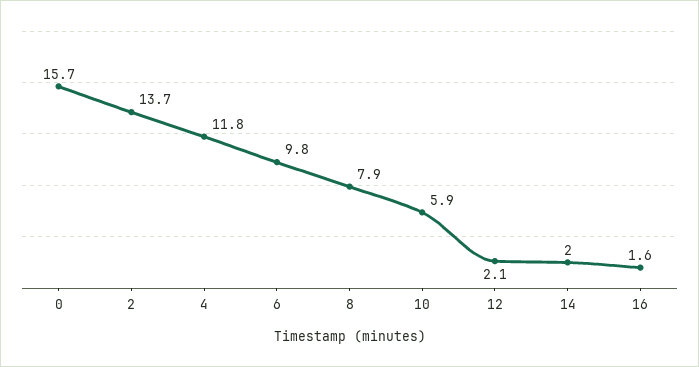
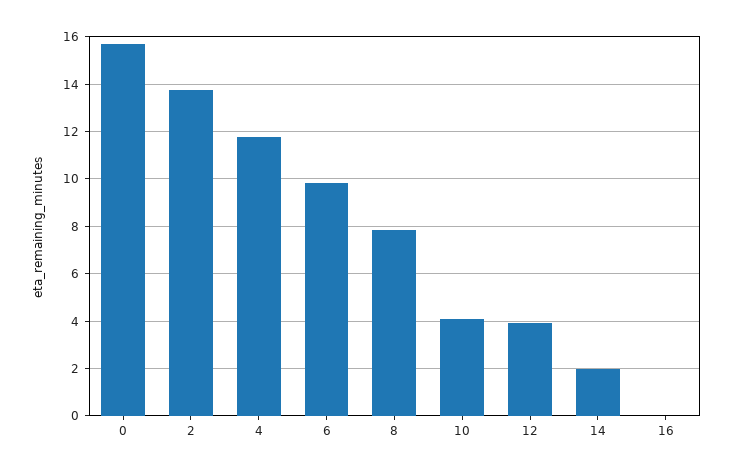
10: 5.9 -> 4
12: 2.1 -> 4
16: 1.6 -> 0

